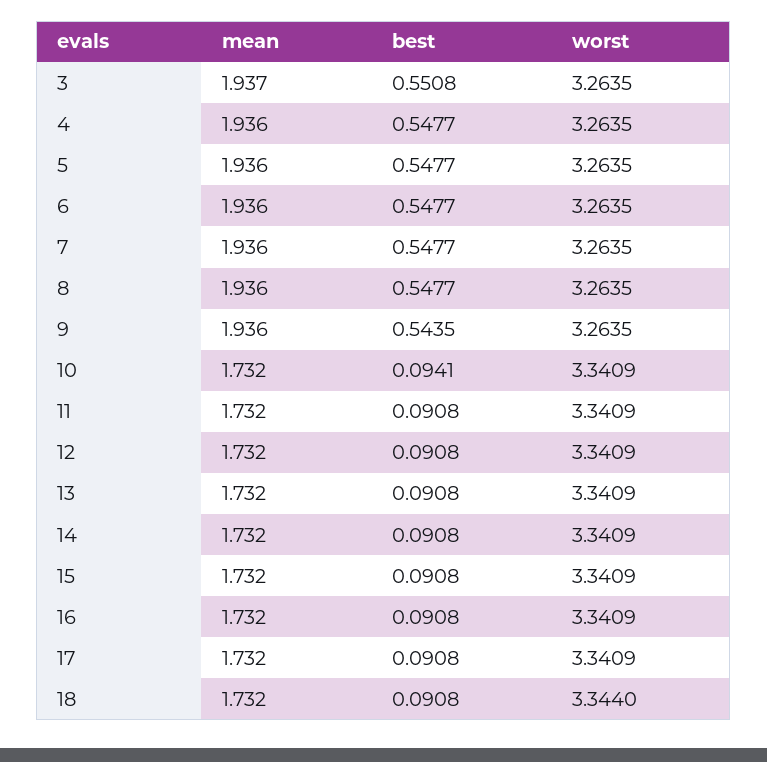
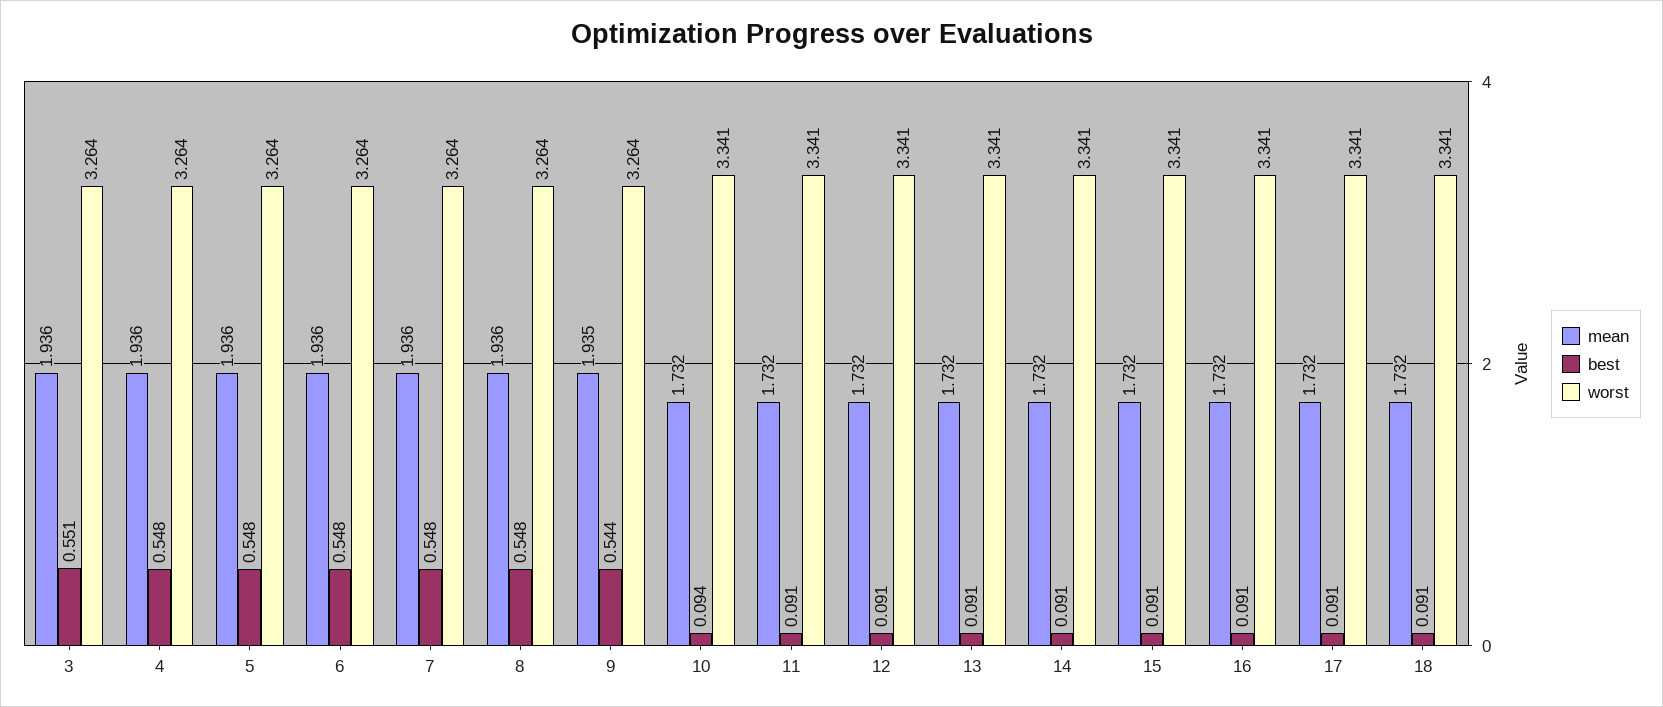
mean, 3: 1.937 -> 1.936
mean, 9: 1.936 -> 1.935
worst, 18: 3.344 -> 3.341

